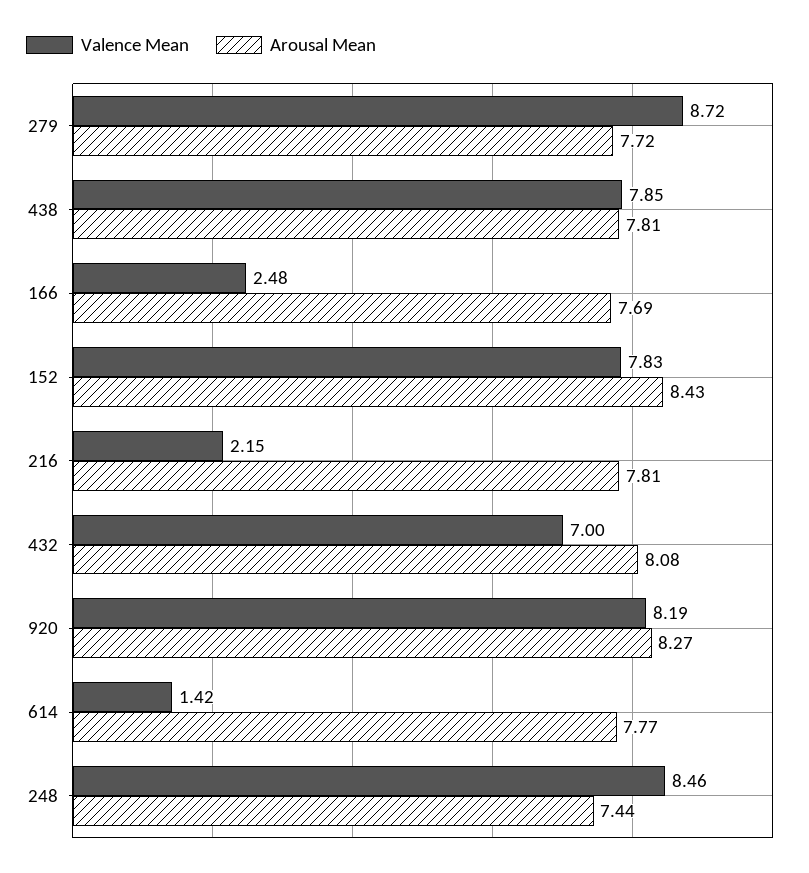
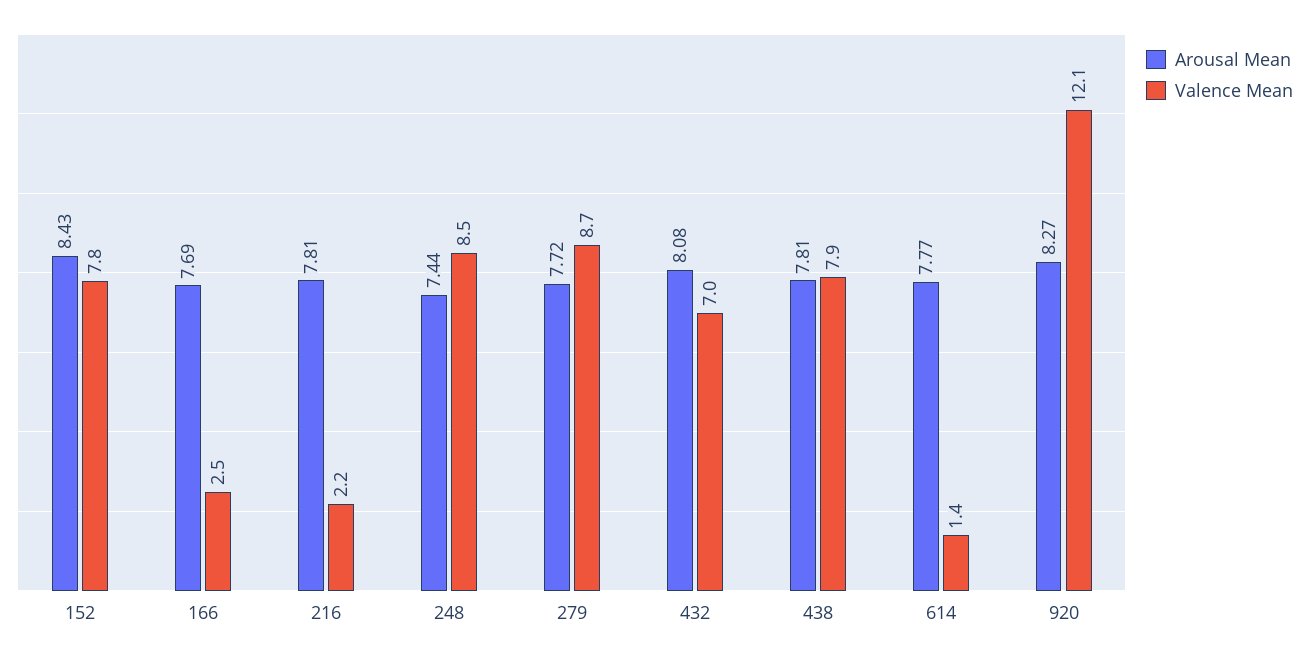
Valence Mean, 920: 8.19 -> 12.1

